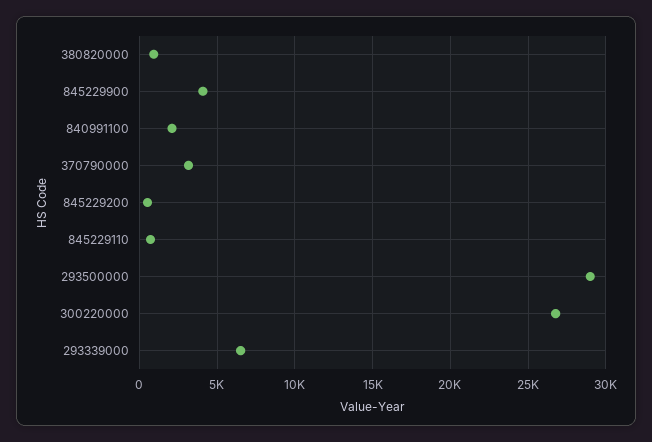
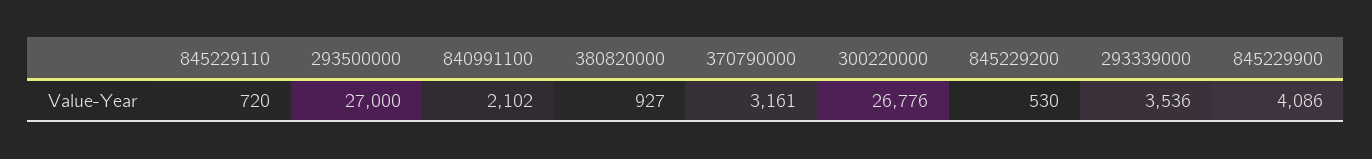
293500000: 29000 -> 27000
293339000: 6500 -> 3536

